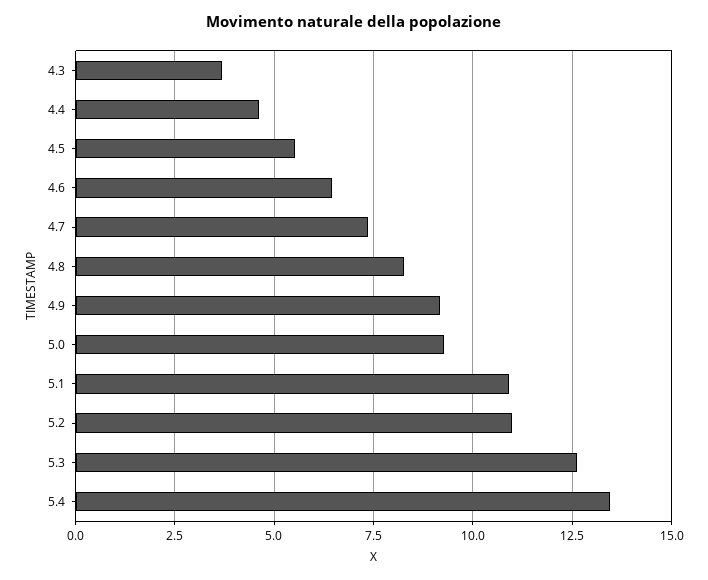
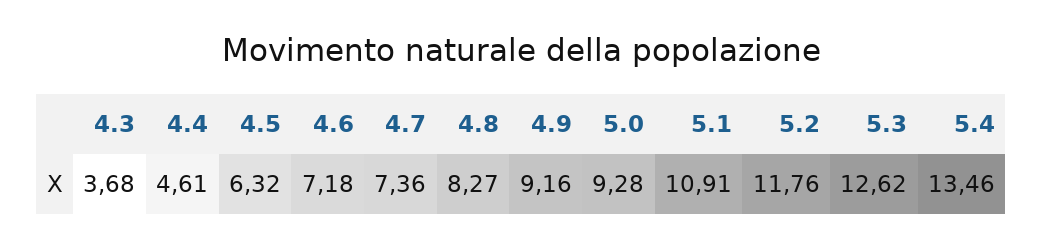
4.5: 5.5 -> 6.32
4.6: 6.5 -> 7.18
5.2: 11 -> 11.76

